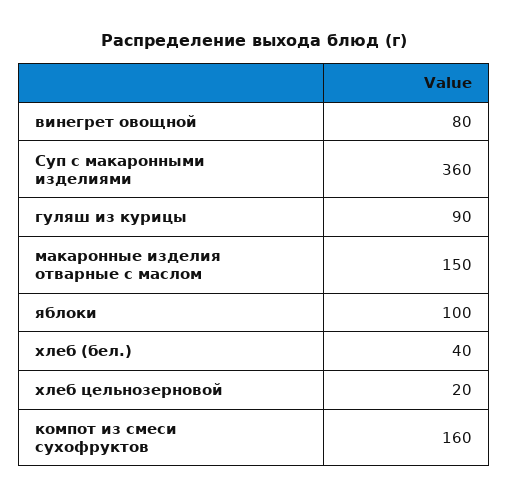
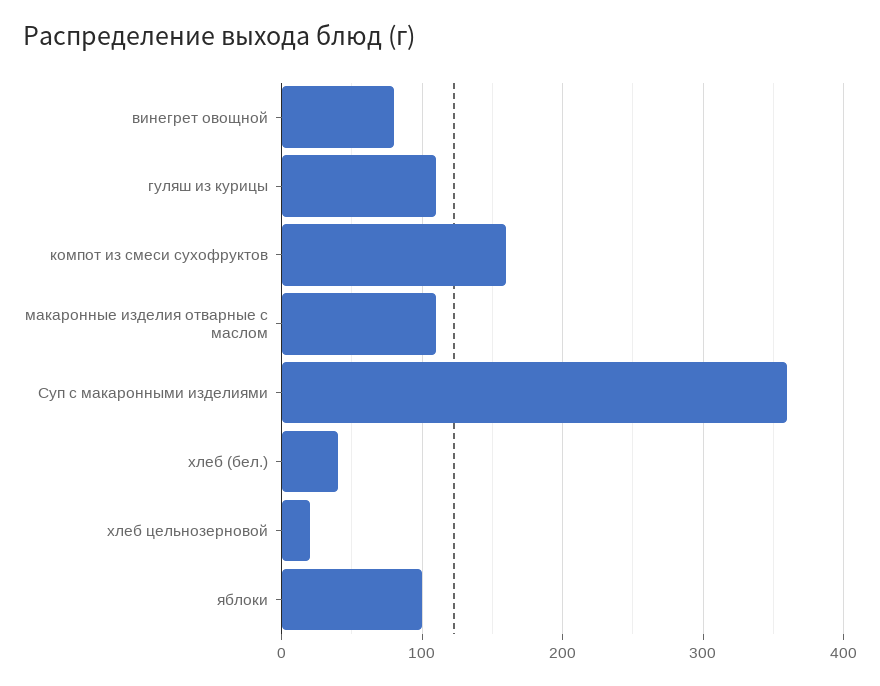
гуляш из курицы: 90 -> 110
макаронные изделия отварные с маслом: 150 -> 110

